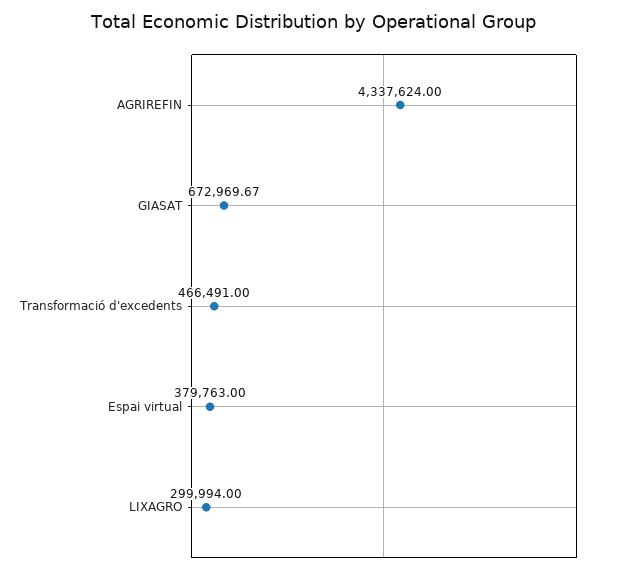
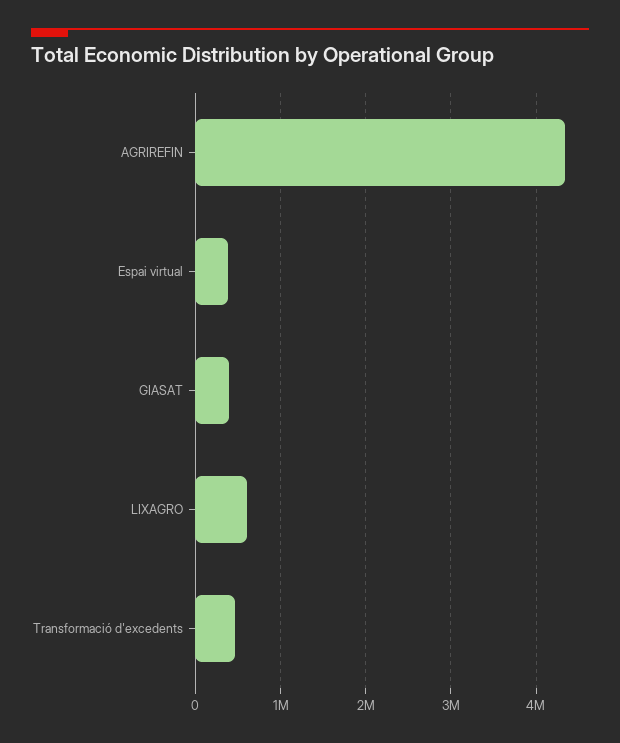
GIASAT: 672969.67 -> 400000
LIXAGRO: 299994 -> 600000

